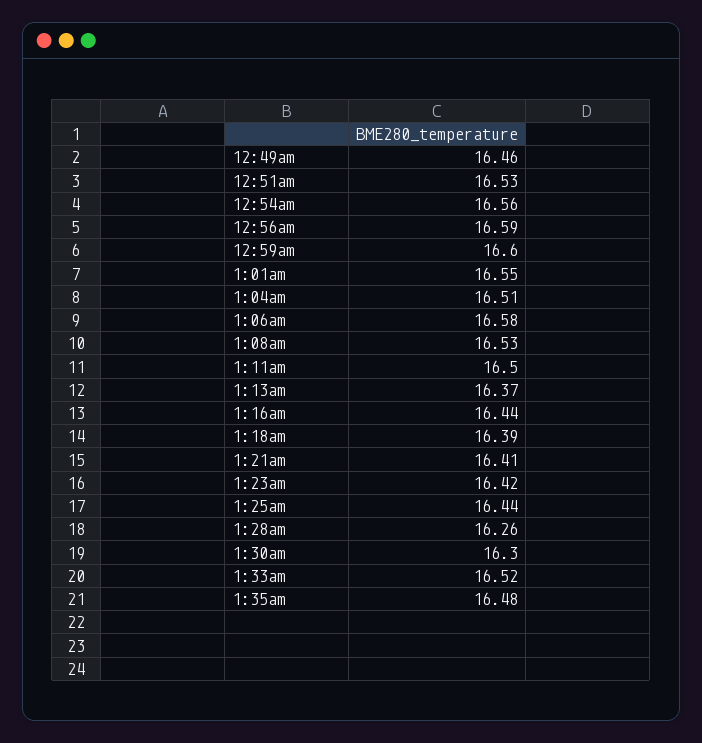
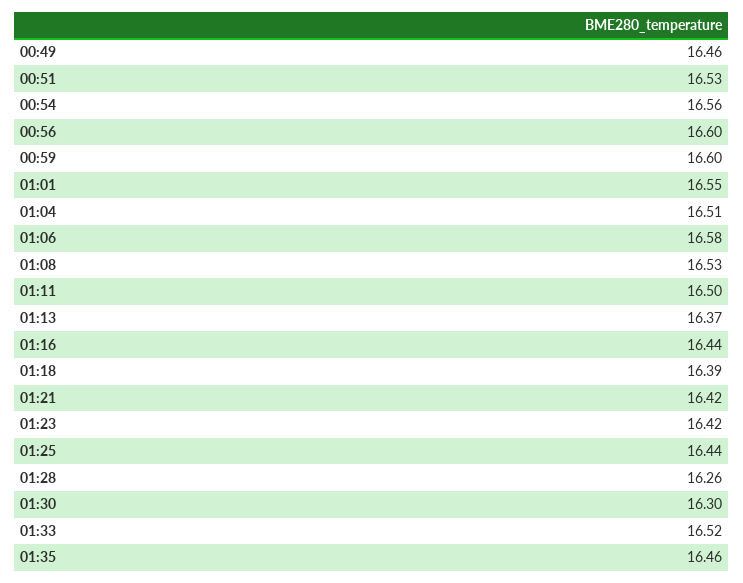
12:56am: 16.59 -> 16.6
1:21am: 16.41 -> 16.42
1:35am: 16.48 -> 16.46

